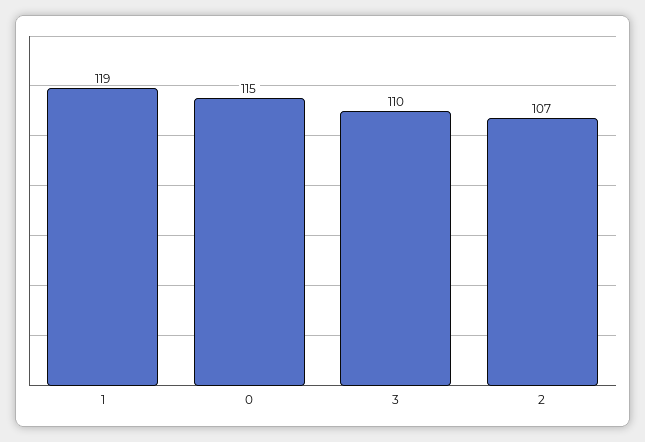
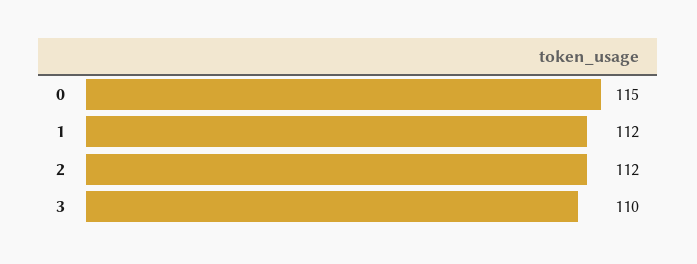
1: 119 -> 112
2: 107 -> 112

